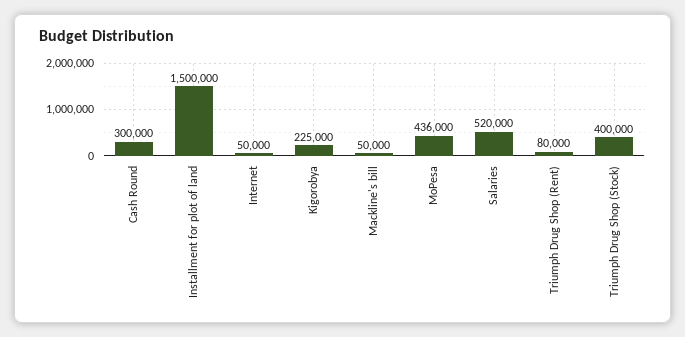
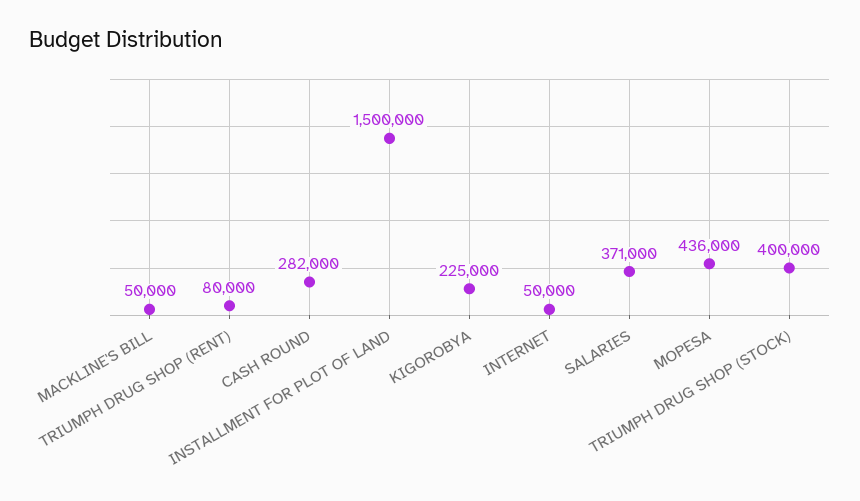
Cash Round: 300000 -> 282000
Salaries: 520000 -> 371000

